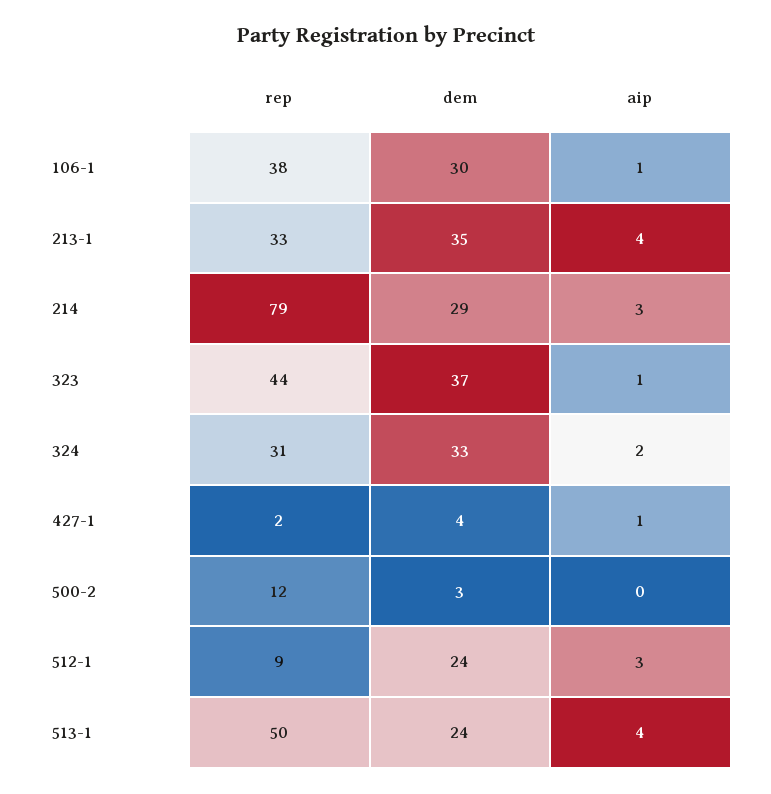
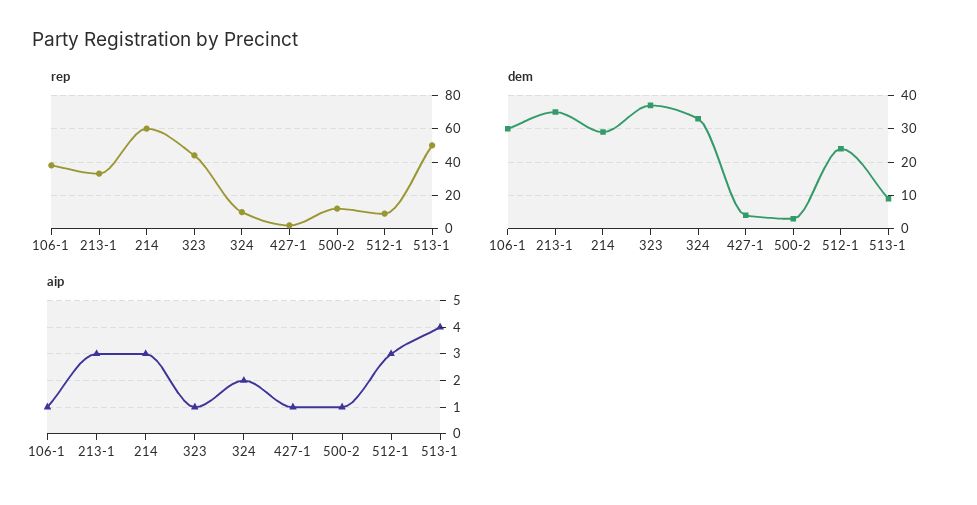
aip, 213-1: 4 -> 3
rep, 214: 79 -> 60
rep, 324: 31 -> 10
aip, 500-2: 0 -> 1
dem, 513-1: 24 -> 10

